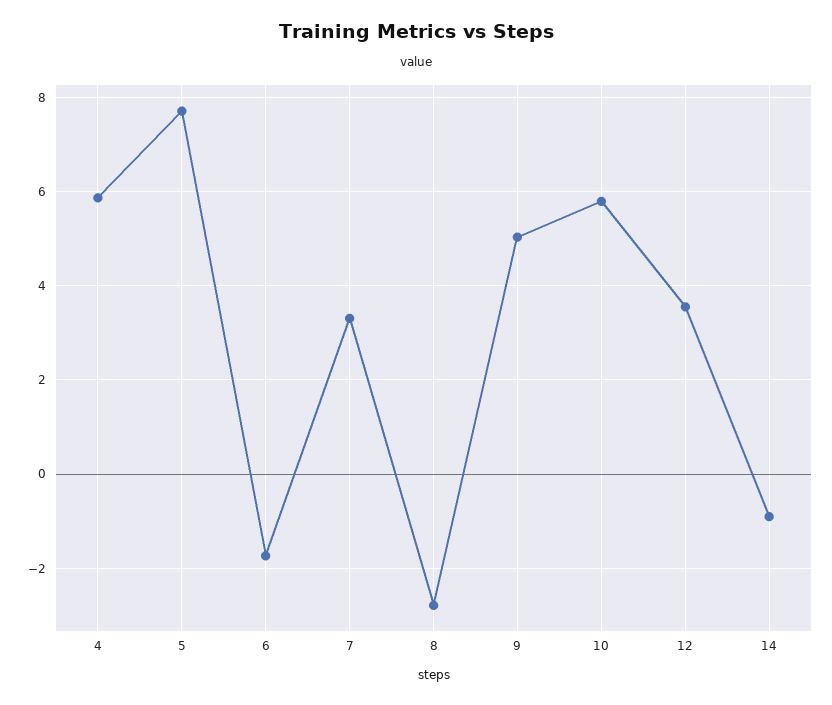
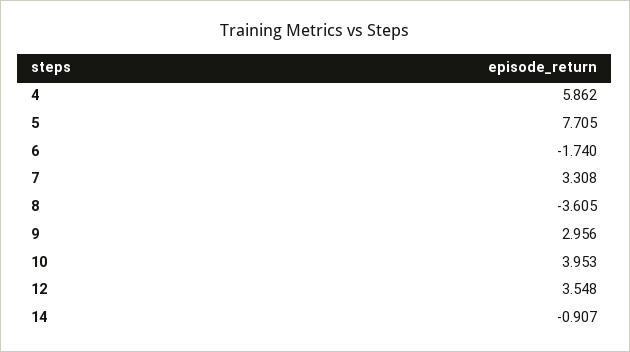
8: -2.8 -> -3.605
9: 5 -> 2.956
10: 5.8 -> 3.953

